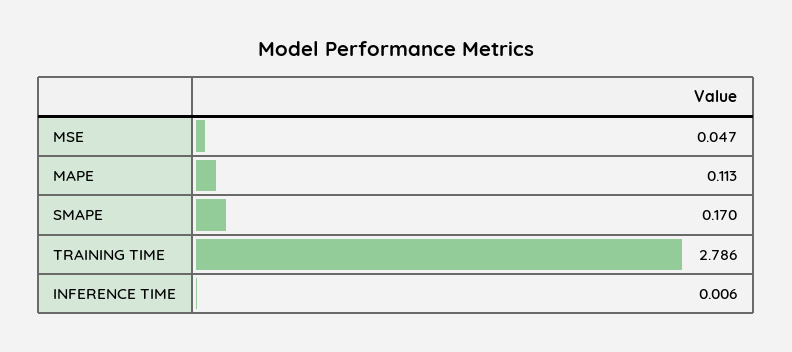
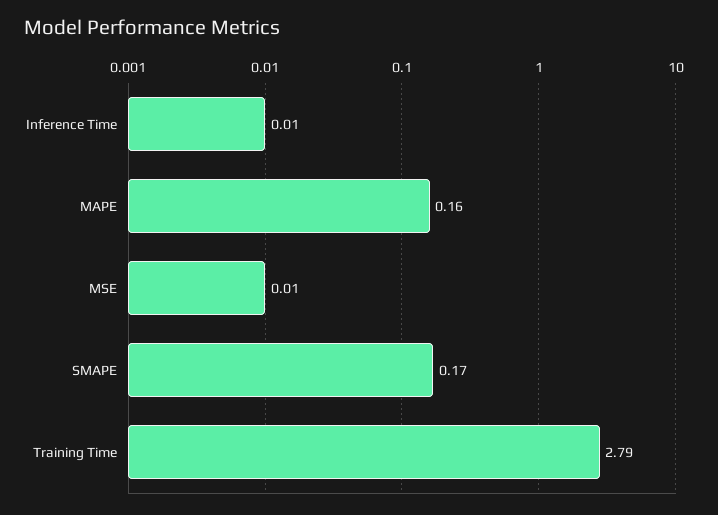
MSE: 0.047 -> 0.01
MAPE: 0.113 -> 0.16

